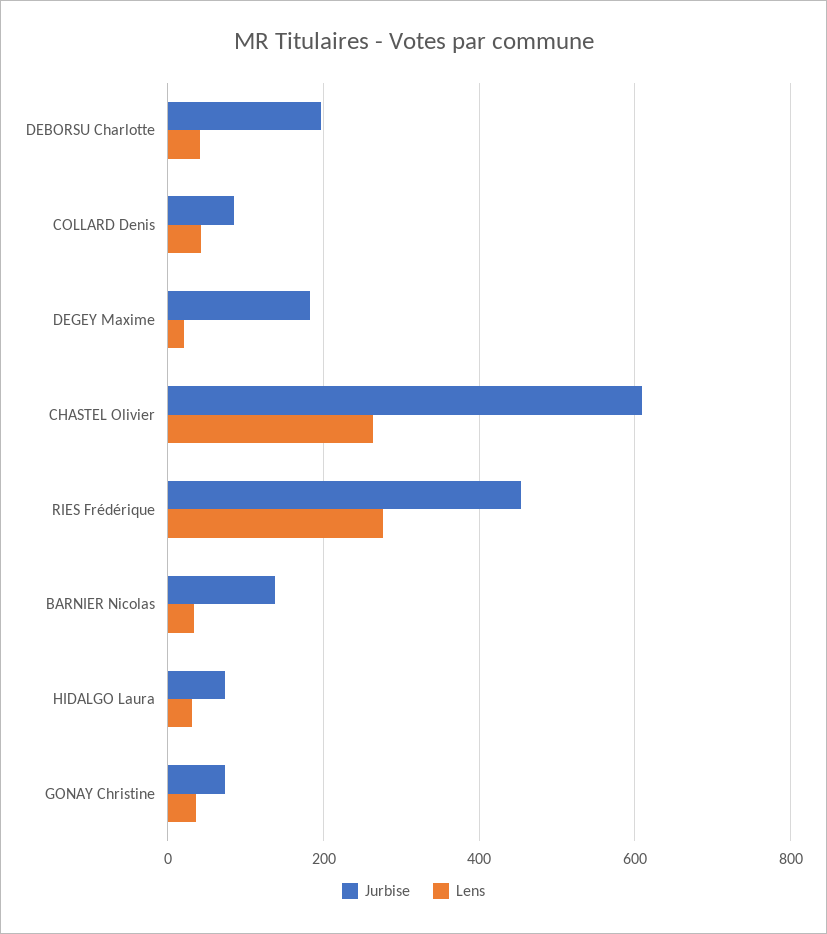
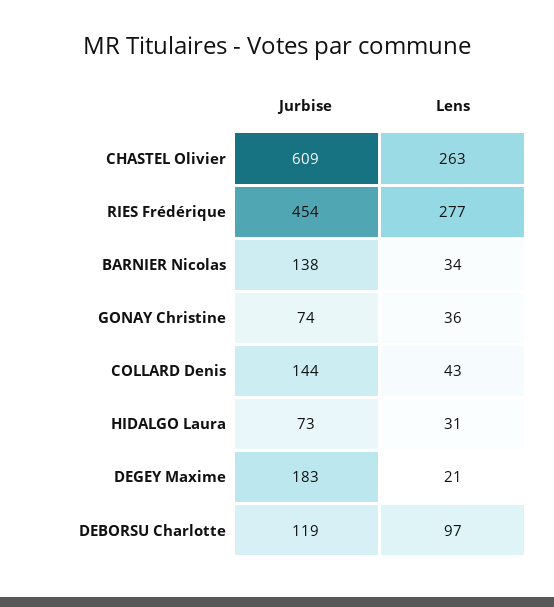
Jurbise, DEBORSU Charlotte: 200 -> 119
Lens, DEBORSU Charlotte: 40 -> 97
Jurbise, COLLARD Denis: 80 -> 144

